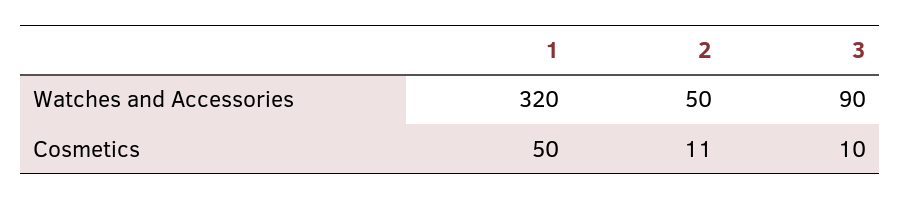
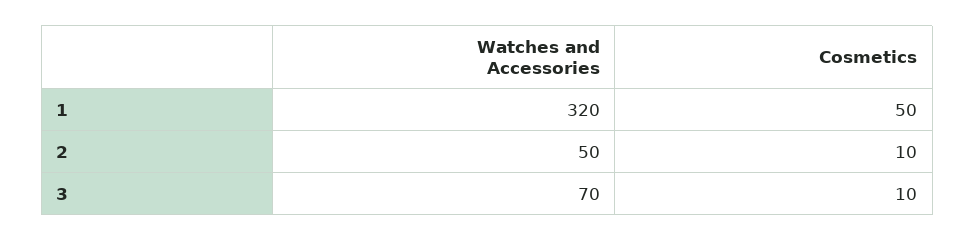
3, Watches and Accessories: 90 -> 70
2, Cosmetics: 11 -> 10

